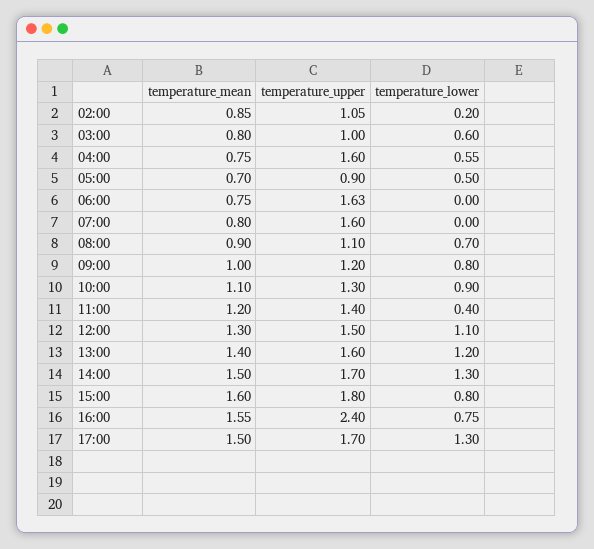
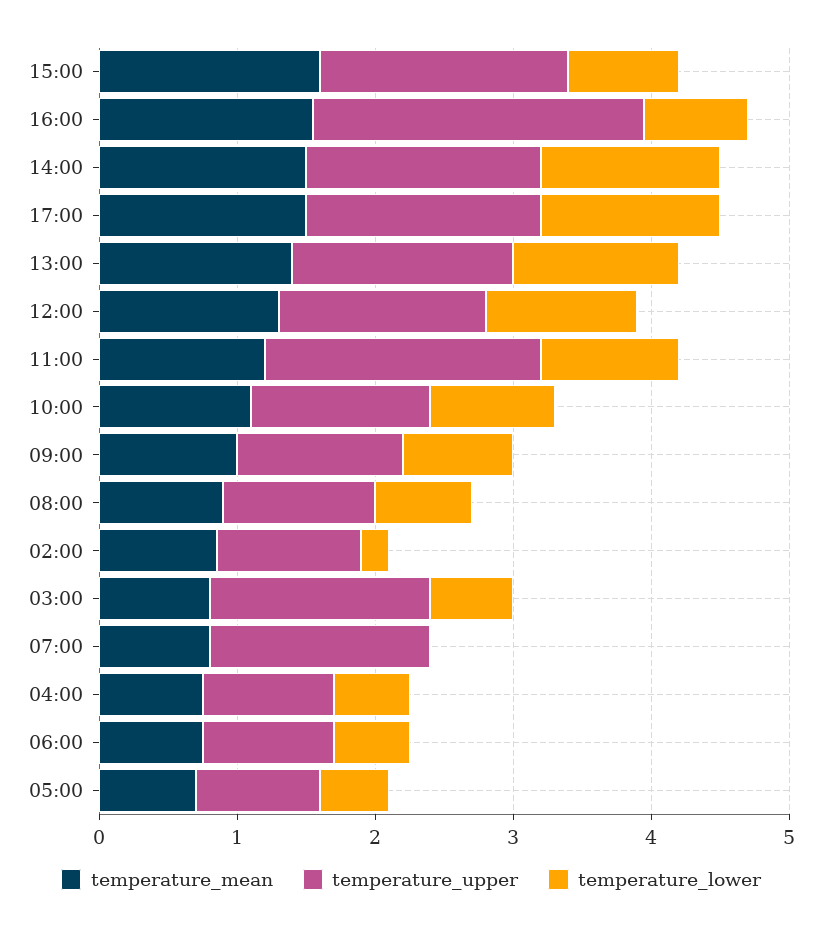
temperature_upper, 03:00: 1 -> 1.6
temperature_upper, 04:00: 1.6 -> 1
temperature_upper, 06:00: 1.63 -> 1
temperature_lower, 06:00: 0 -> 0.6
temperature_upper, 11:00: 1.4 -> 2
temperature_lower, 11:00: 0.4 -> 1

